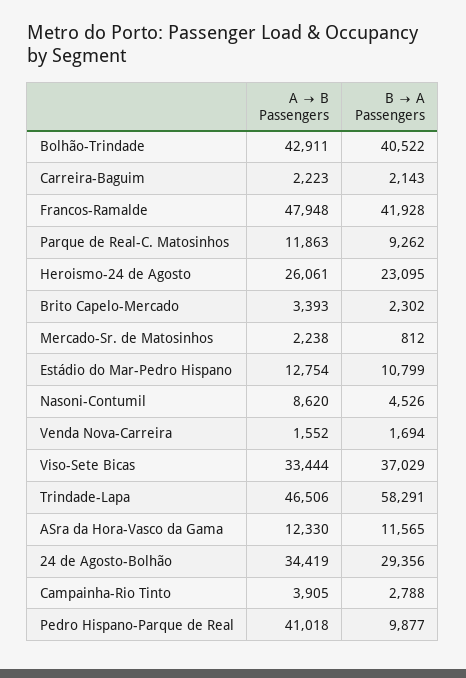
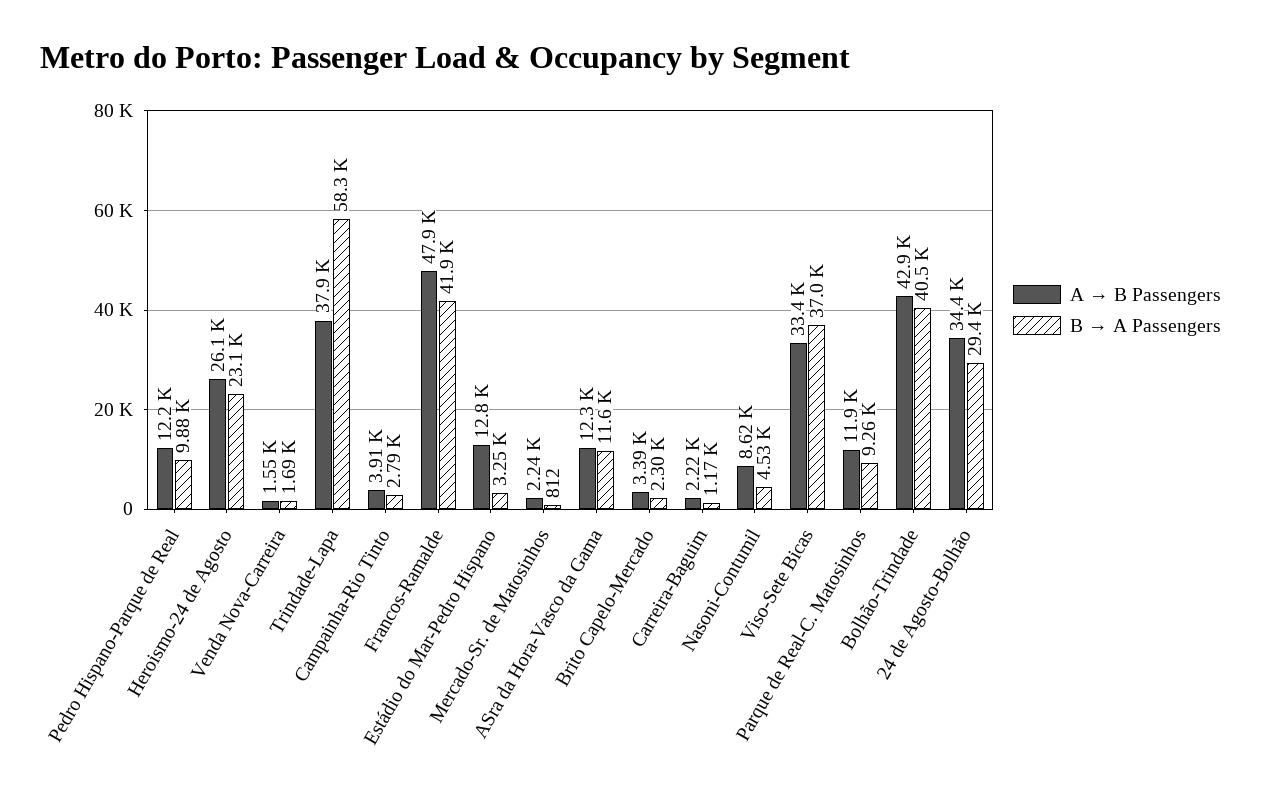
B → A Passengers, Carreira-Baguim: 2143 -> 1170
B → A Passengers, Estádio do Mar-Pedro Hispano: 10799 -> 3250
A → B Passengers, Trindade-Lapa: 46506 -> 37900
A → B Passengers, Pedro Hispano-Parque de Real: 41018 -> 12200

